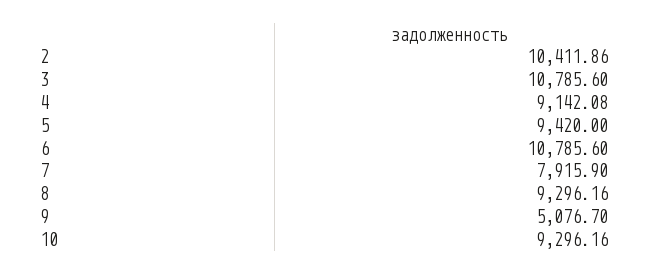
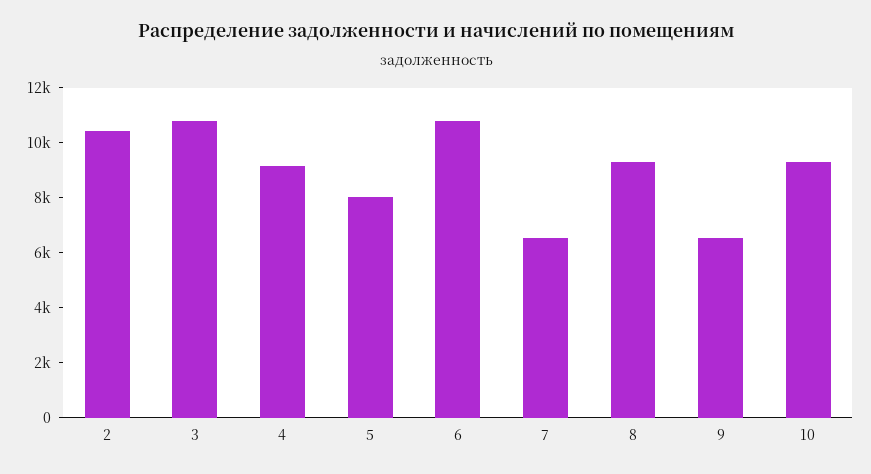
5: 9420 -> 8000
7: 7915.9 -> 6500
9: 5076.7 -> 6500

